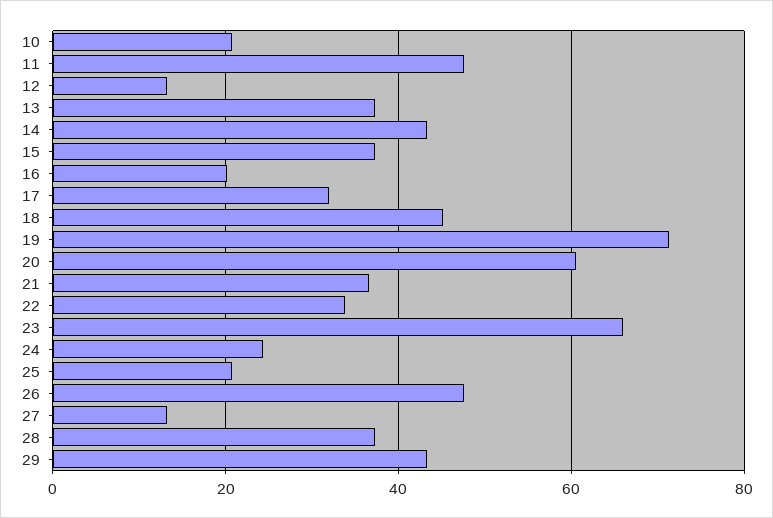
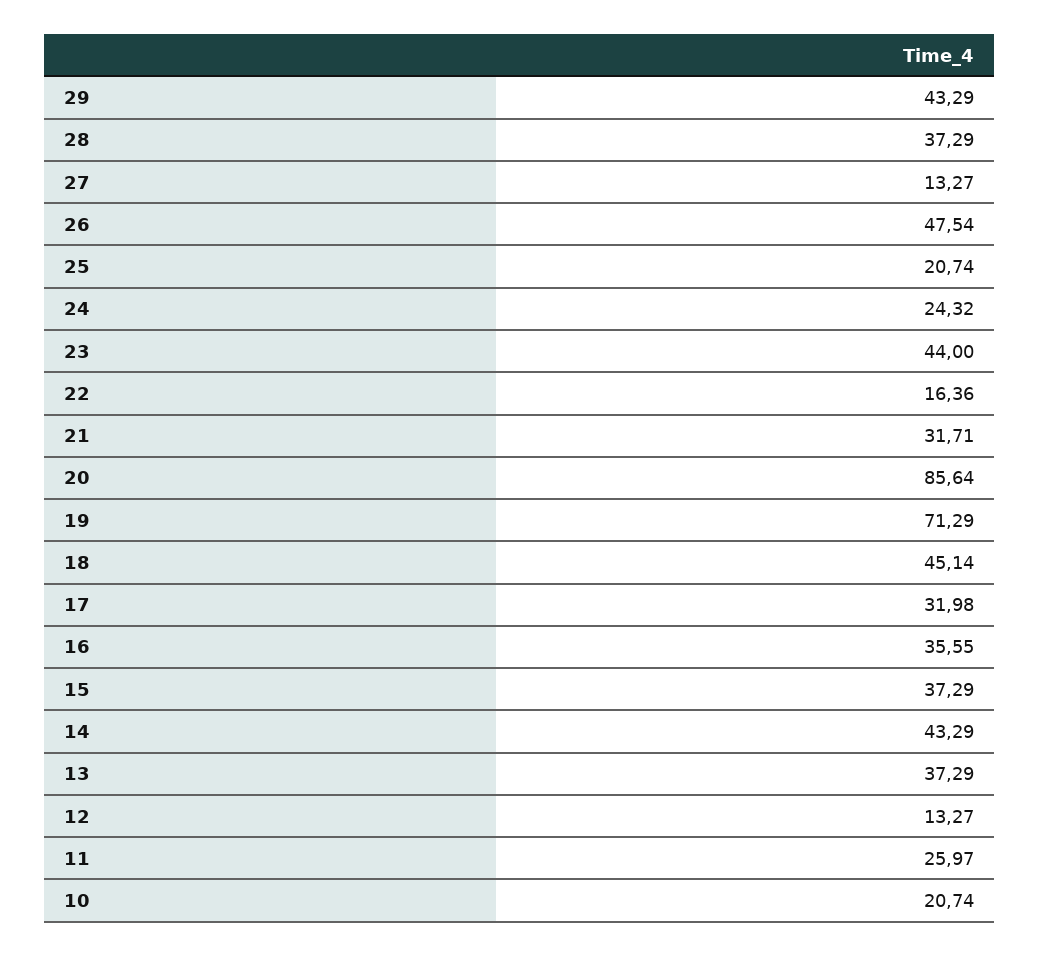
11: 48 -> 25.97
16: 20 -> 35.55
20: 60 -> 85.64
21: 36 -> 31.71
22: 34 -> 16.36
23: 66 -> 44

